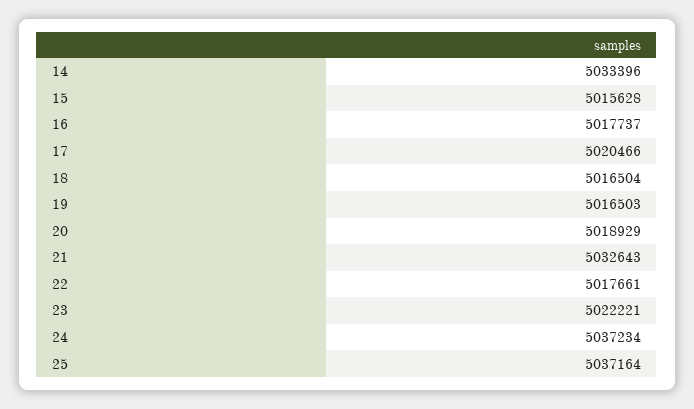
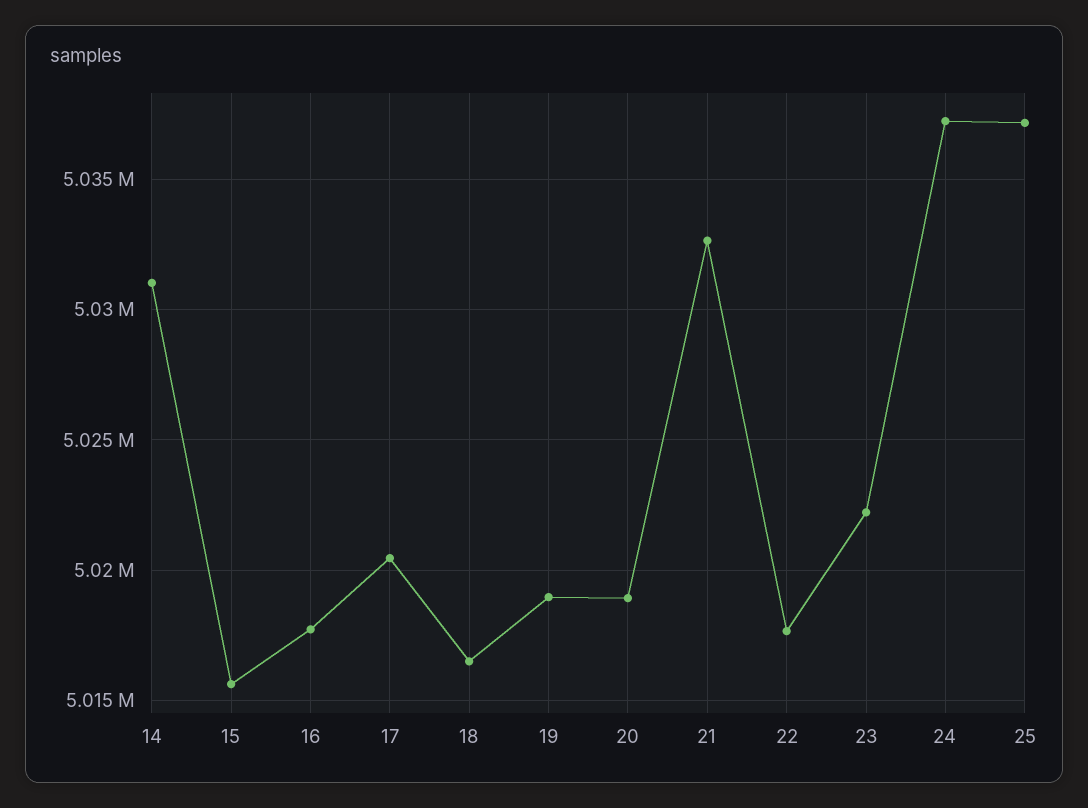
14: 5033396 -> 5031000
19: 5016503 -> 5019000

